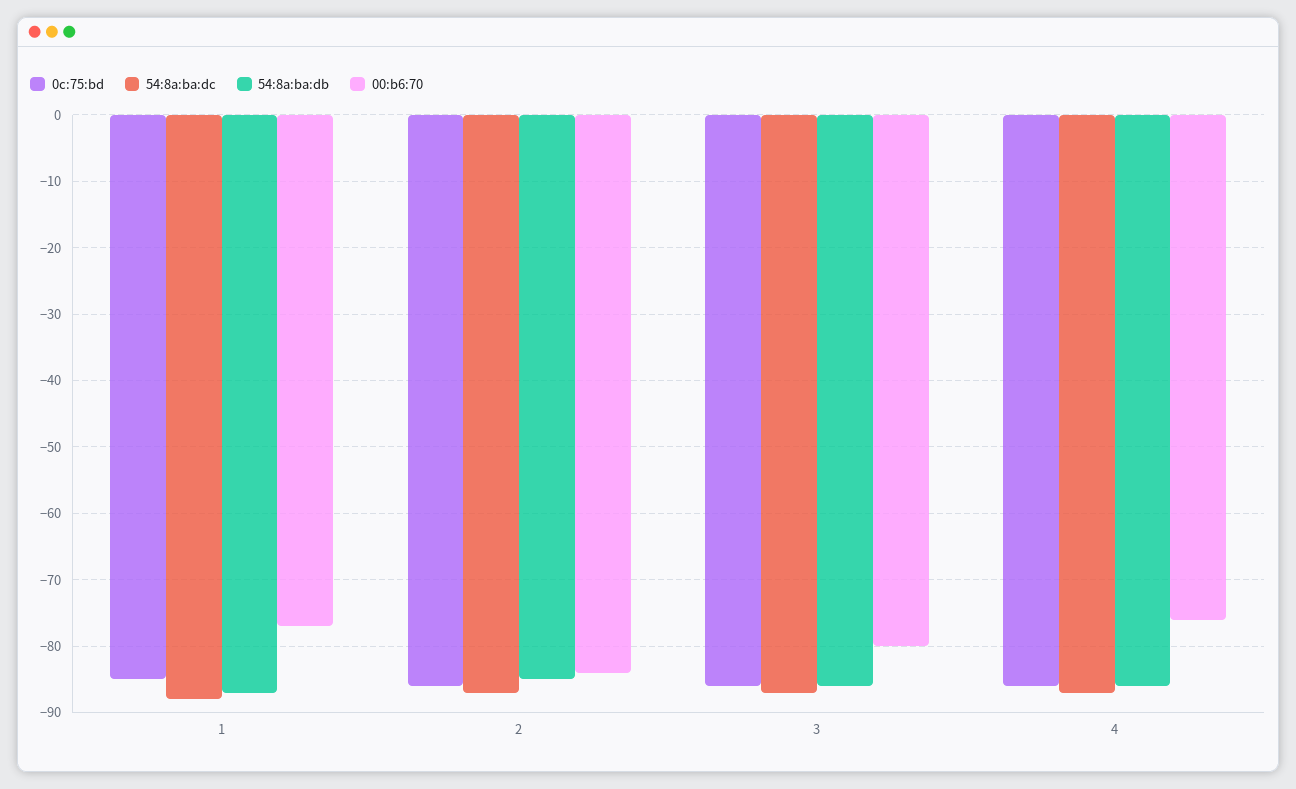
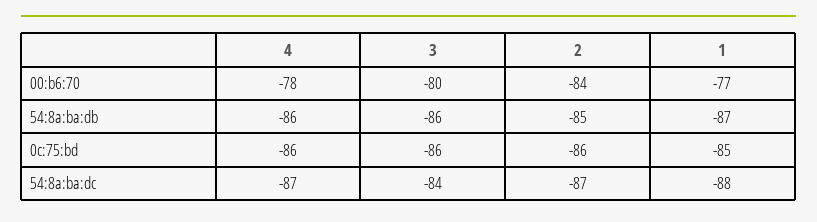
54:8a:ba:dc, 3: -87 -> -84
00:b6:70, 4: -76 -> -78

